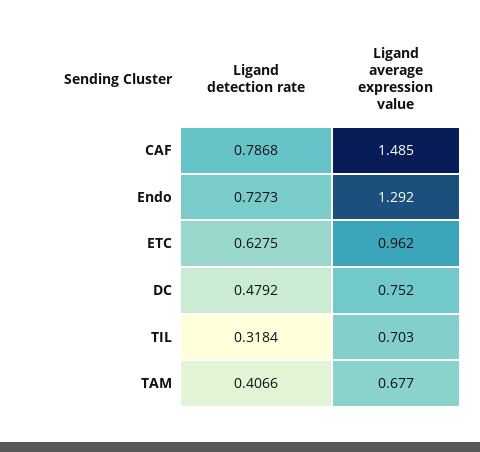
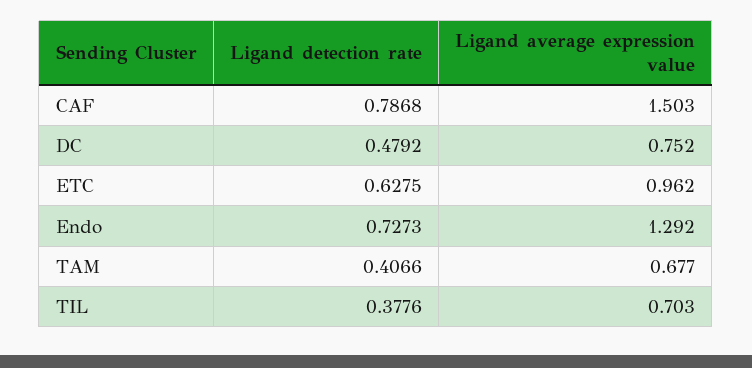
Ligand average expression value, CAF: 1.485 -> 1.503
Ligand detection rate, TIL: 0.3184 -> 0.3776

